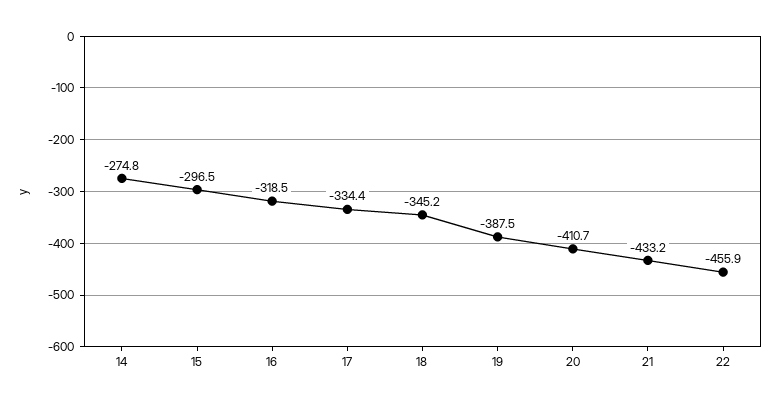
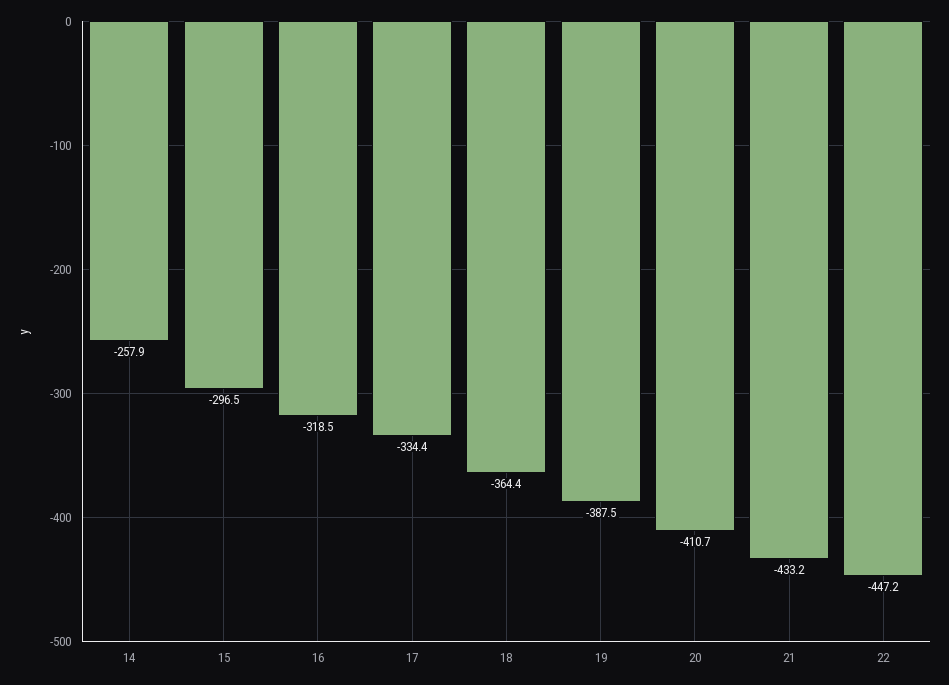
14: -274.8 -> -257.9
18: -345.2 -> -364.4
22: -455.9 -> -447.2

